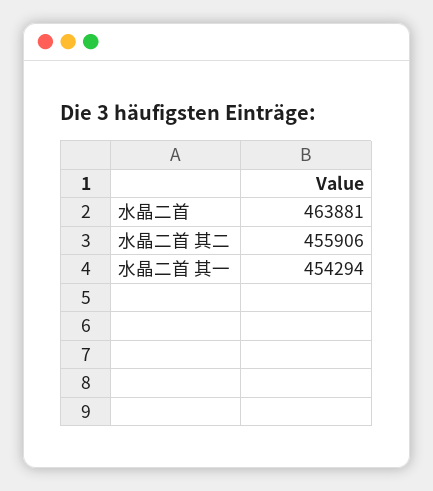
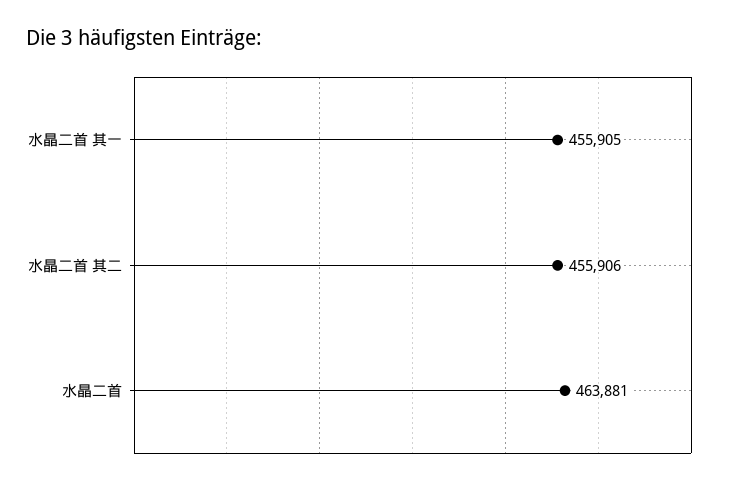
水晶二首 其一: 454294 -> 455905

